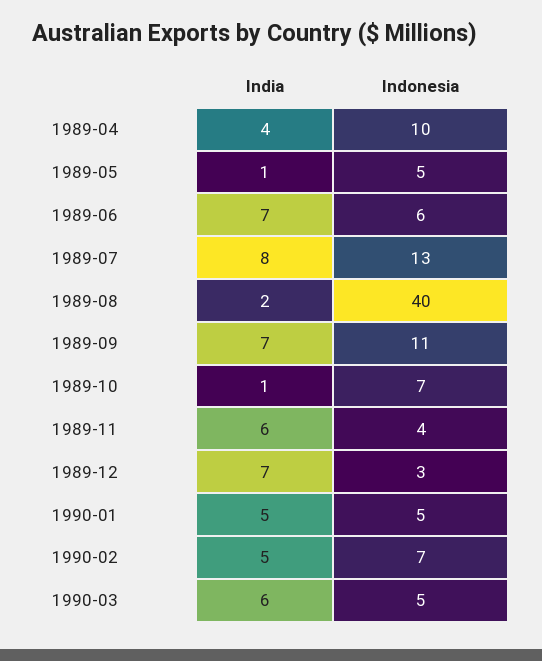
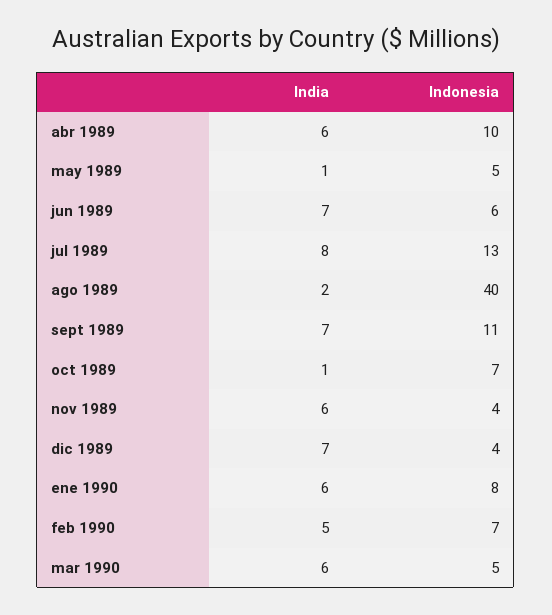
India, 1989-04: 4 -> 6
Indonesia, 1989-12: 3 -> 4
India, 1990-01: 5 -> 6
Indonesia, 1990-01: 5 -> 8

